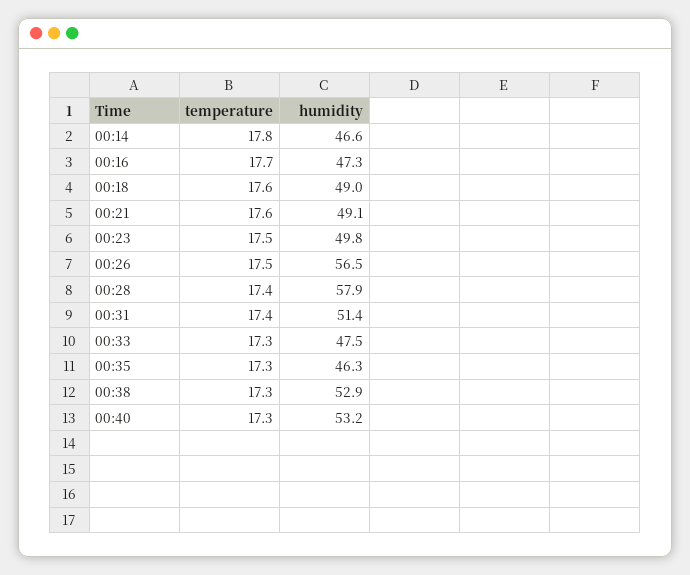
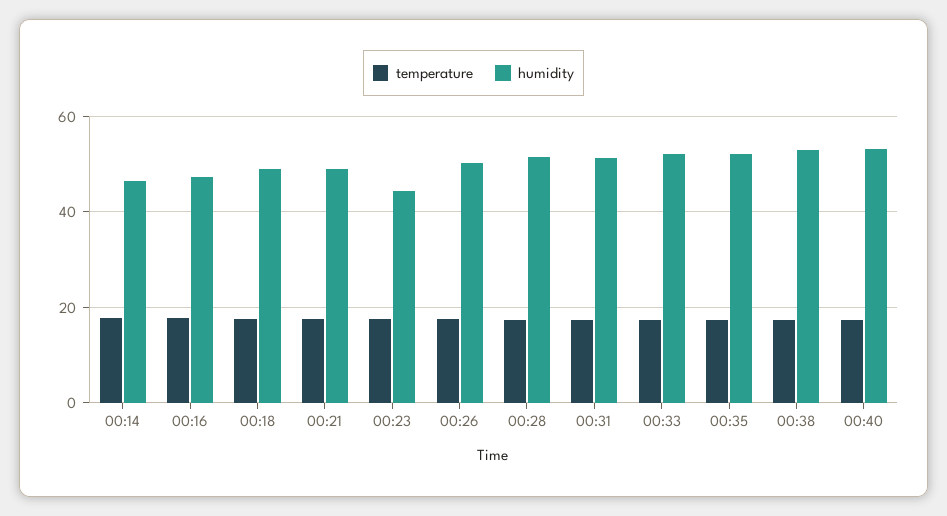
humidity, 00:23: 49.8 -> 44
humidity, 00:26: 56.5 -> 50
humidity, 00:28: 57.9 -> 52
humidity, 00:33: 47.5 -> 52
humidity, 00:35: 46.3 -> 52

